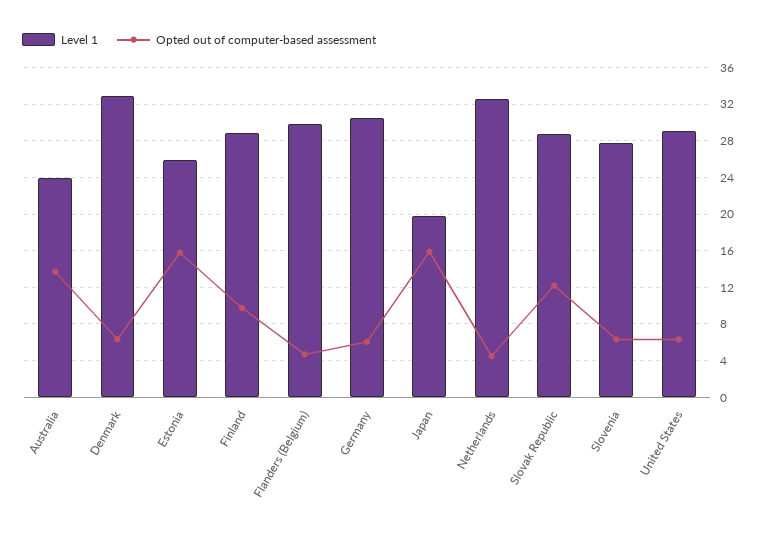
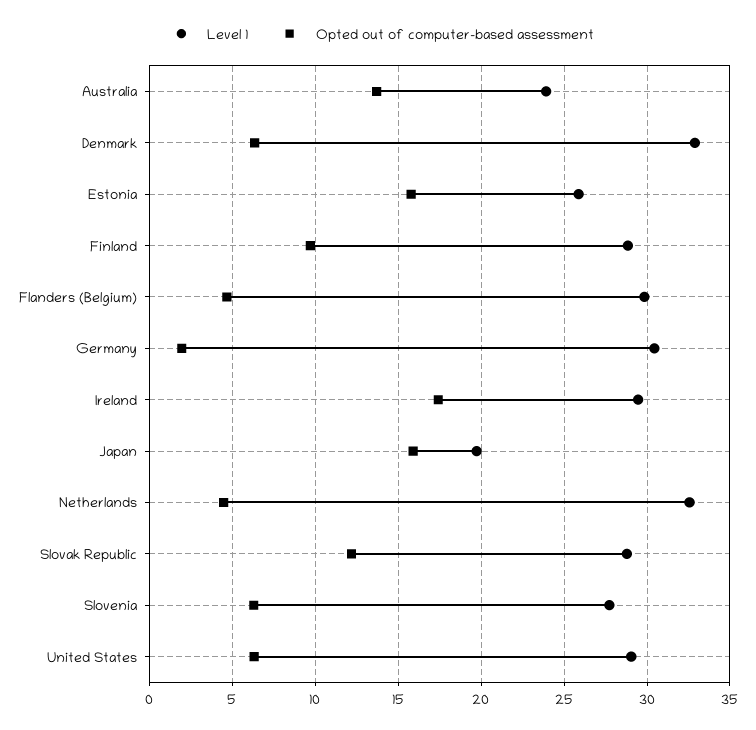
Opted out of computer-based assessment, Germany: 6 -> 2
Level 1, Ireland: none -> 29.5
Opted out of computer-based assessment, Ireland: none -> 17.5

